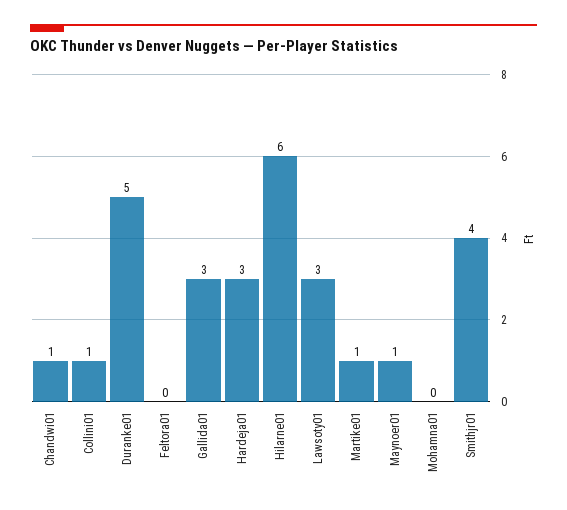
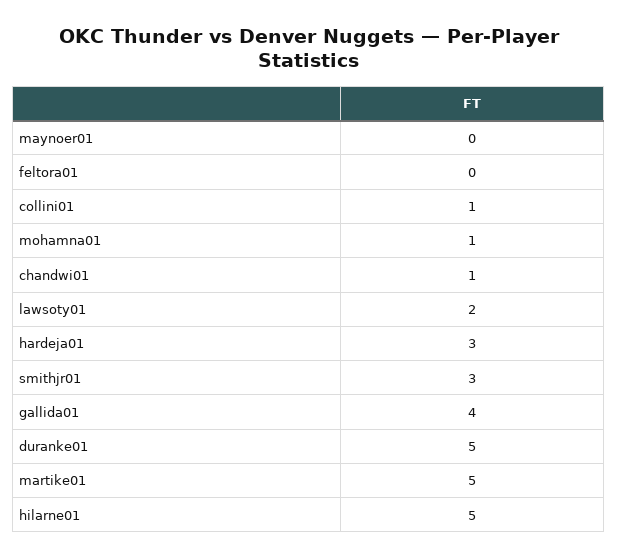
Gallida01: 3 -> 4
Hilarne01: 6 -> 5
Lawsoty01: 3 -> 2
Martike01: 1 -> 5
Maynoer01: 1 -> 0
Mohamna01: 0 -> 1
Smithjr01: 4 -> 3

